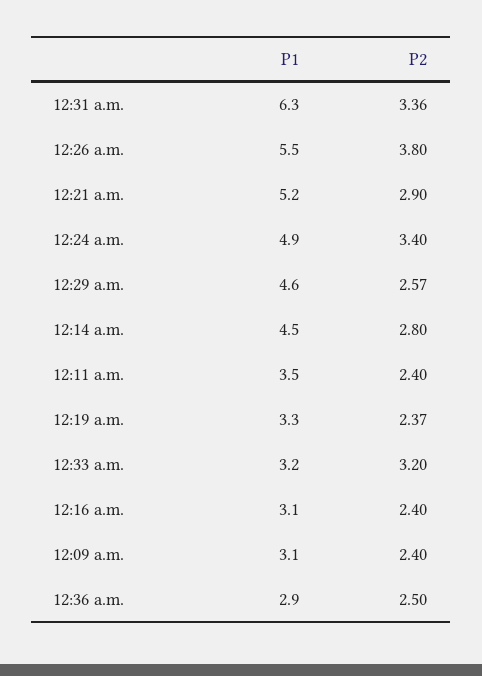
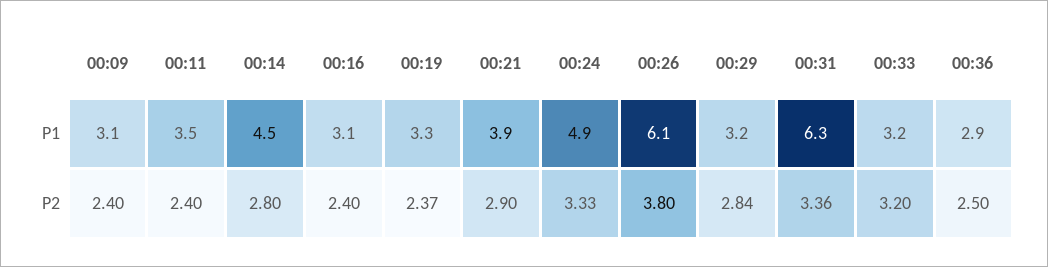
P1, 12:26 a.m.: 5.5 -> 6.1
P1, 12:21 a.m.: 5.2 -> 3.9
P2, 12:24 a.m.: 3.4 -> 3.33
P1, 12:29 a.m.: 4.6 -> 3.2
P2, 12:29 a.m.: 2.57 -> 2.84

